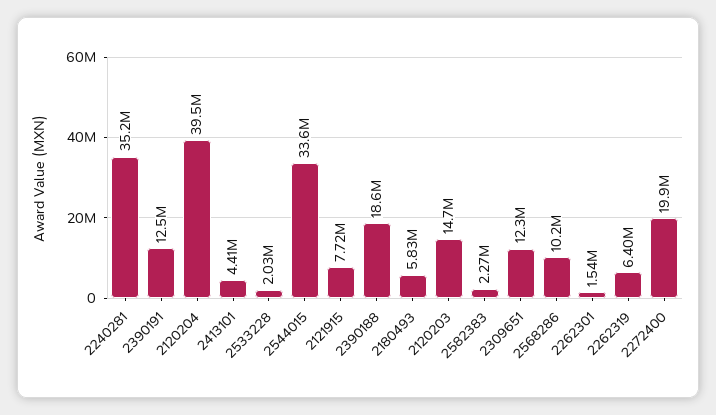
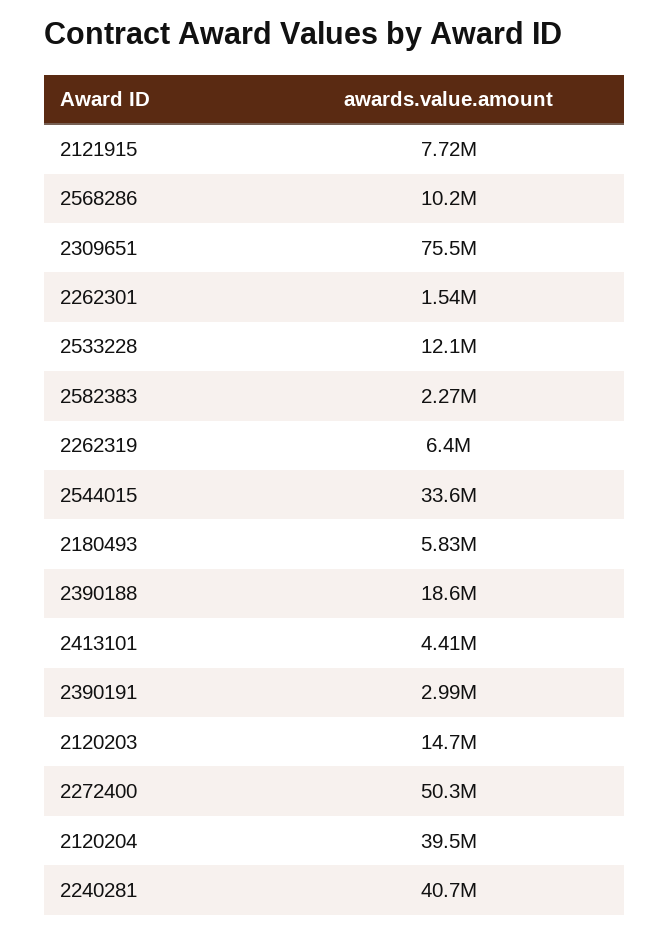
2240281: 35200000 -> 40700000
2390191: 12500000 -> 2990000
2533228: 2030000 -> 12100000
2309651: 12300000 -> 75500000
2272400: 19900000 -> 50300000

